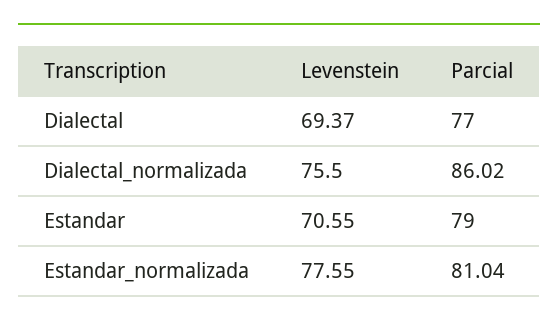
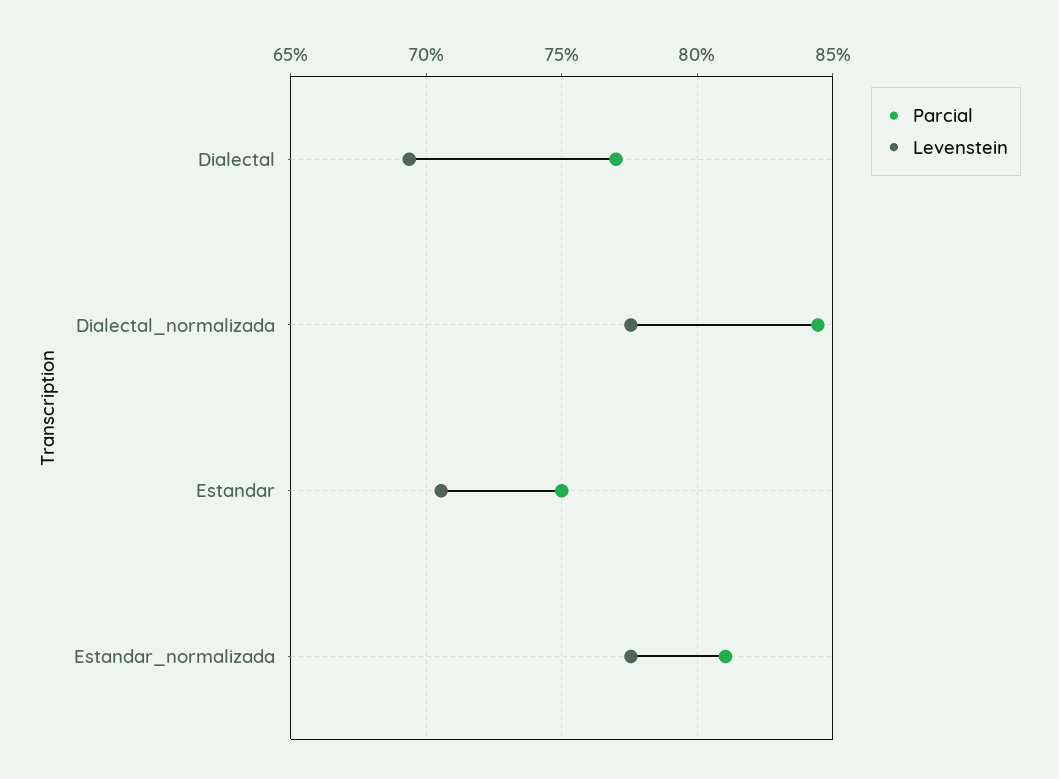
Levenstein, Dialectal_normalizada: 75.5 -> 77.5
Parcial, Dialectal_normalizada: 86.02 -> 84.5
Parcial, Estandar: 79 -> 75

